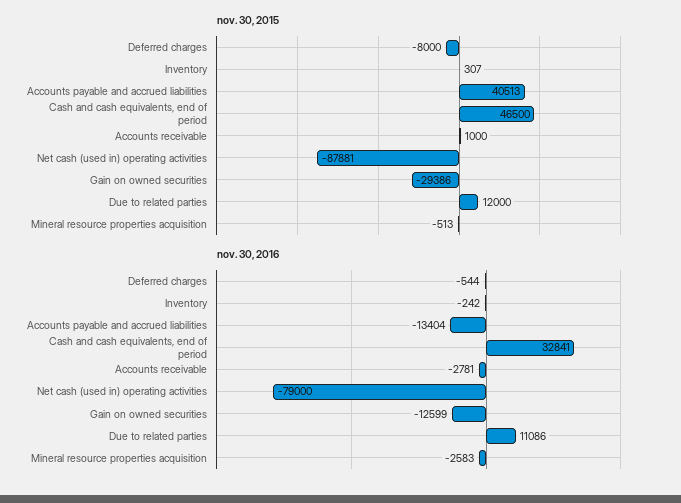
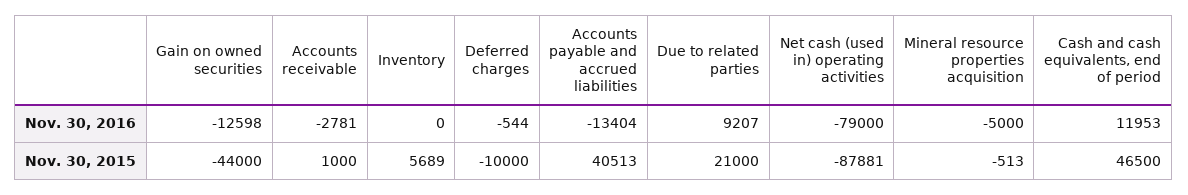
nov. 30, 2015, Deferred charges: -8000 -> -10000
nov. 30, 2015, Inventory: 307 -> 5689
nov. 30, 2015, Gain on owned securities: -29386 -> -44000
nov. 30, 2015, Due to related parties: 12000 -> 21000
nov. 30, 2016, Inventory: -242 -> 0
nov. 30, 2016, Cash and cash equivalents, end of period: 32841 -> 11953
nov. 30, 2016, Gain on owned securities: -12599 -> -12598
nov. 30, 2016, Due to related parties: 11086 -> 9207
nov. 30, 2016, Mineral resource properties acquisition: -2583 -> -5000

